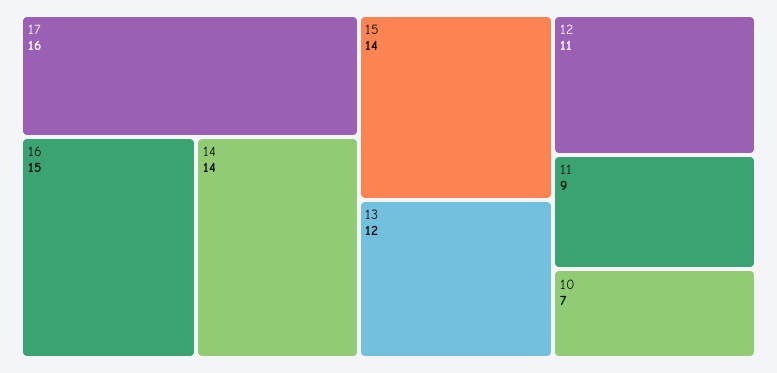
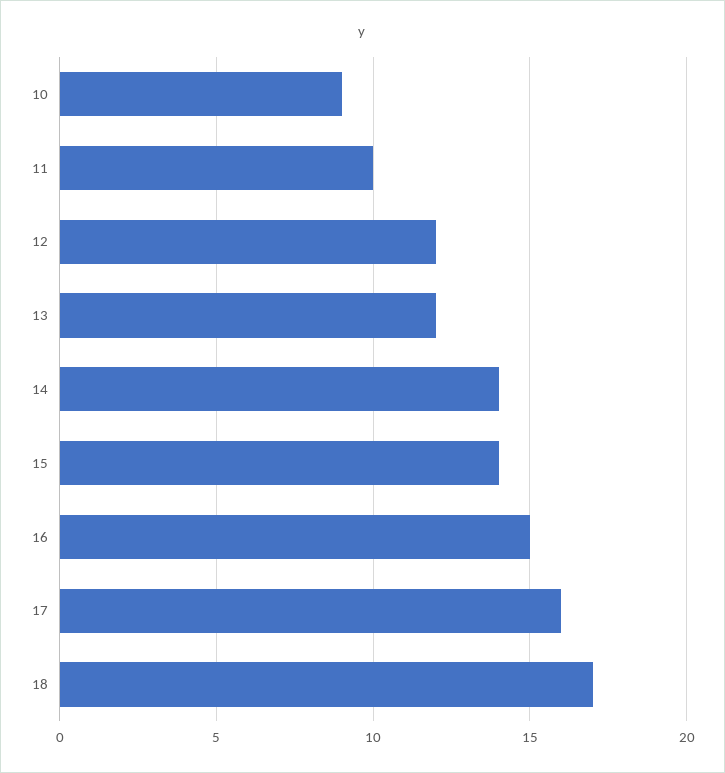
12: 11 -> 12
11: 9 -> 10
10: 7 -> 9
18: none -> 17

